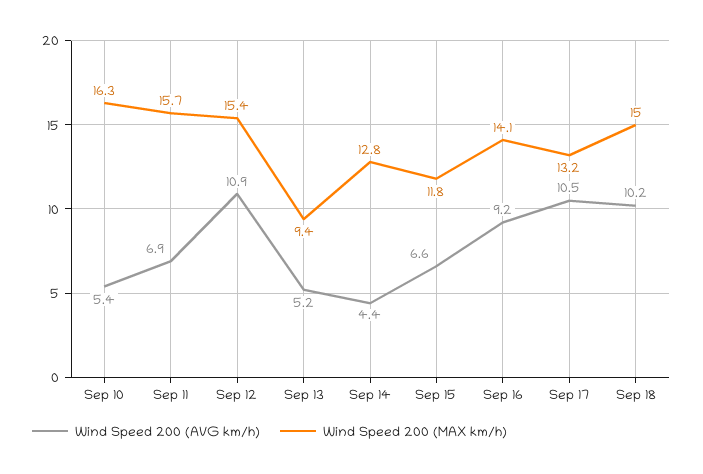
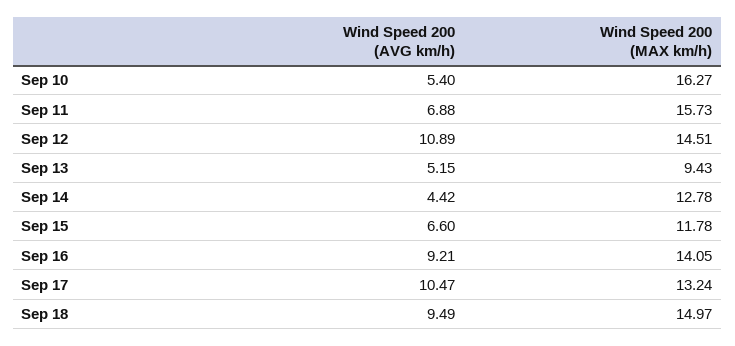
Wind Speed 200 (MAX km/h), Sep 12: 15.4 -> 14.51
Wind Speed 200 (AVG km/h), Sep 18: 10.2 -> 9.49

